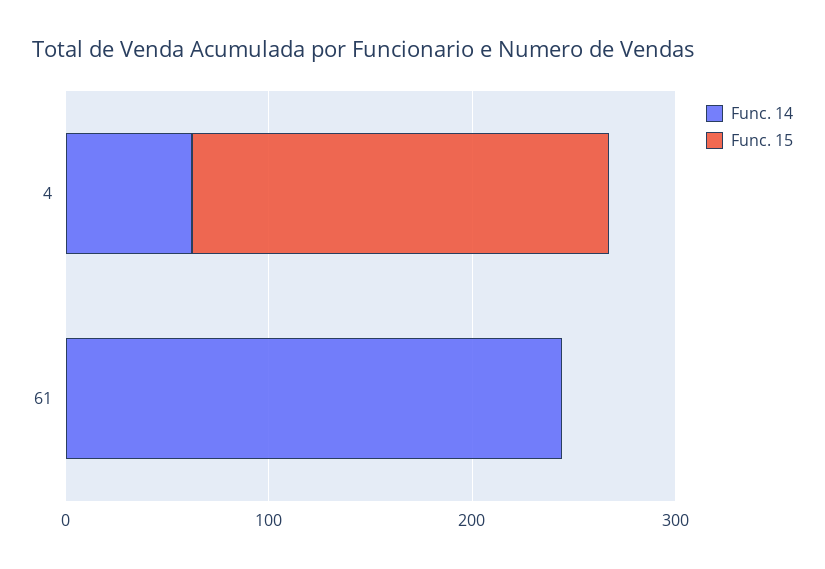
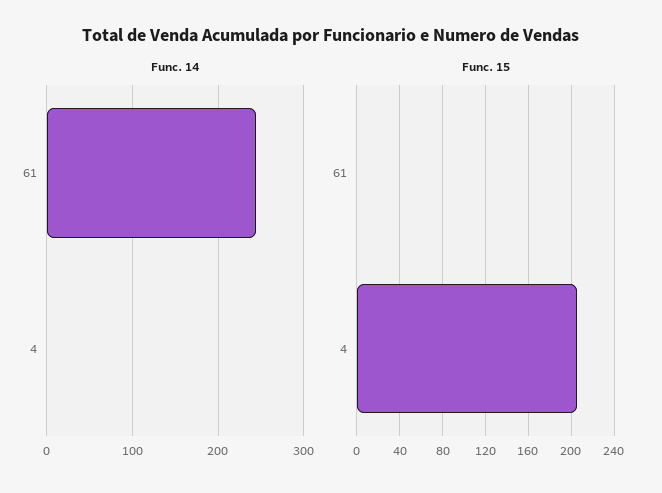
Func. 14, 4: 60 -> 0

